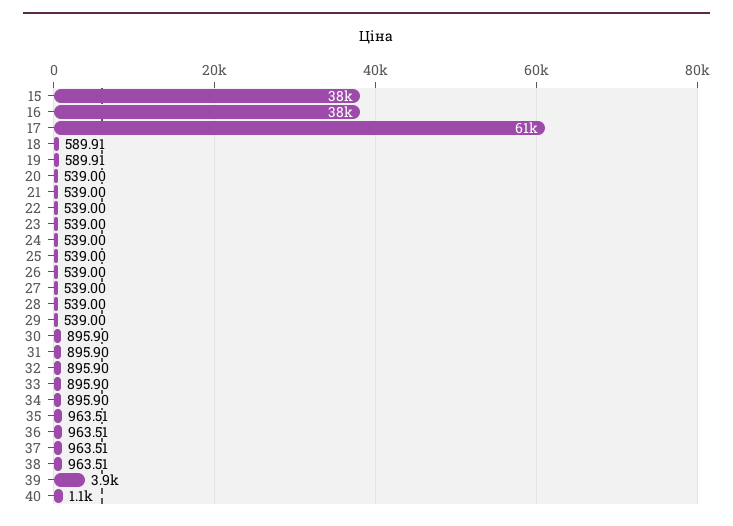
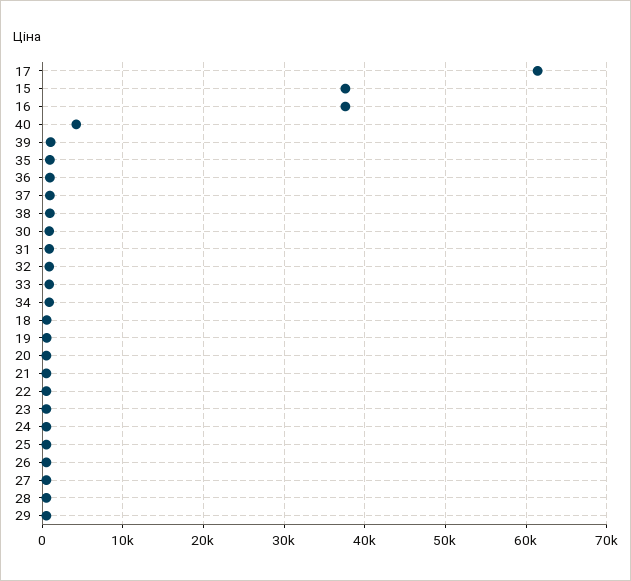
39: 3900 -> 1000
40: 1100 -> 4000

